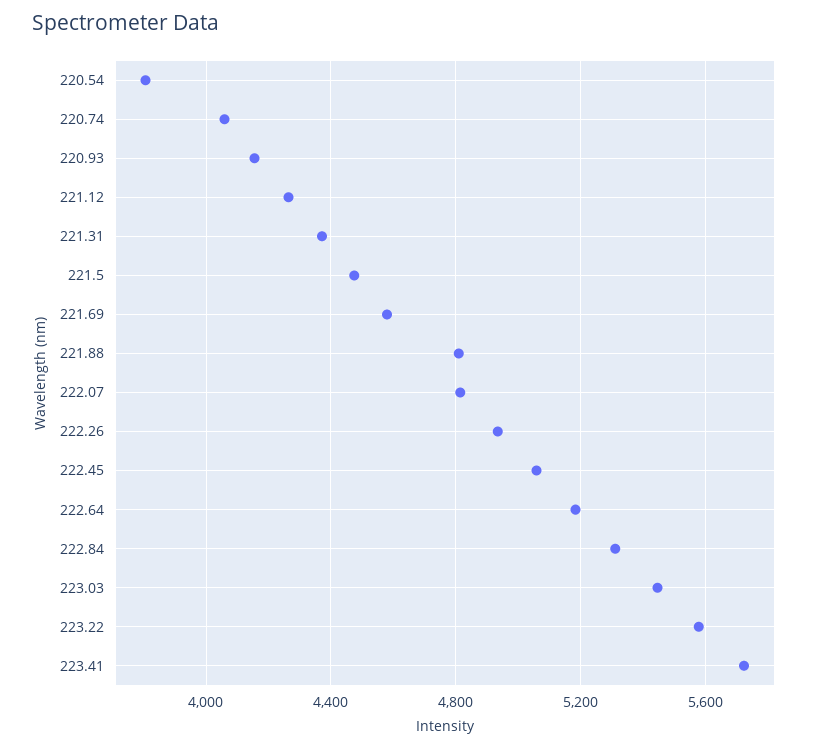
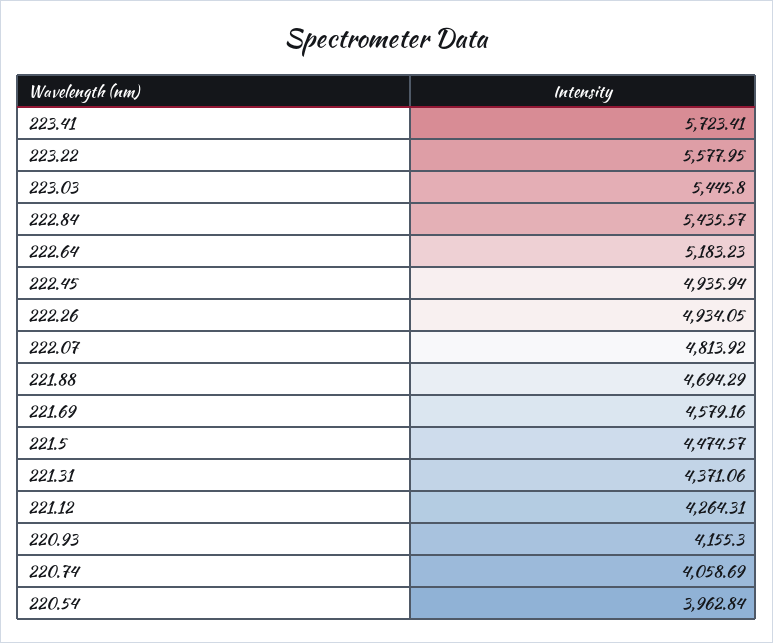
220.54: 3800 -> 3962.84
221.88: 4800 -> 4694.29
222.45: 5050 -> 4935.94
222.84: 5300 -> 5435.57

